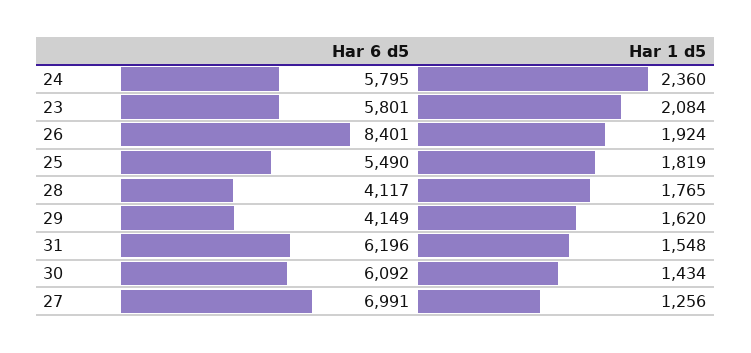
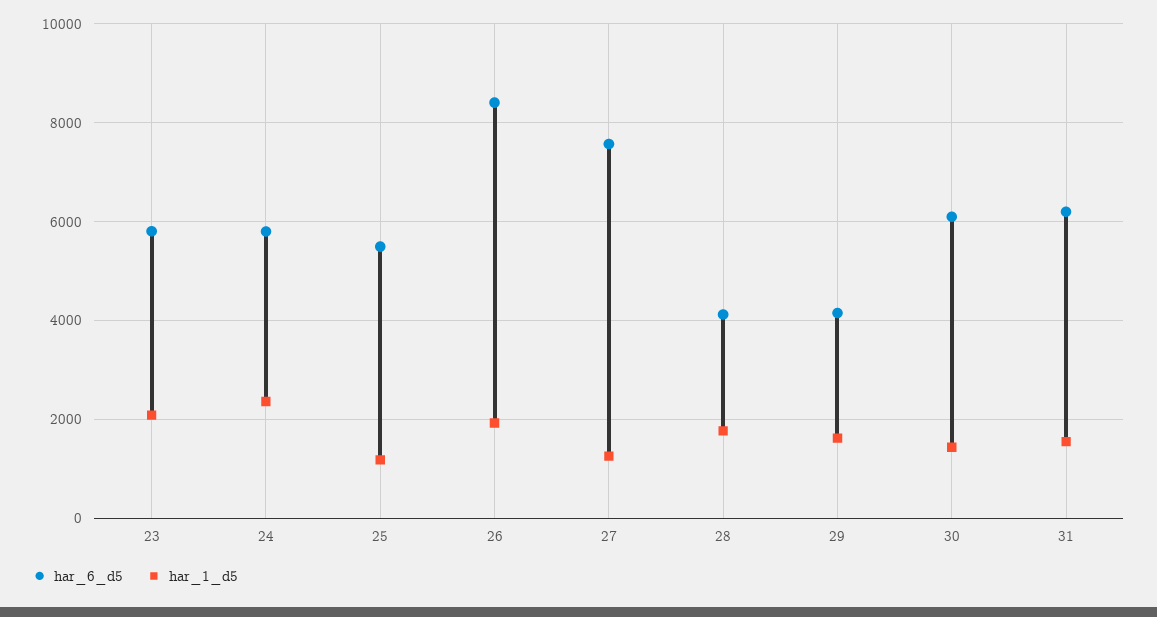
Har 1 d5, 25: 1819 -> 1200
Har 6 d5, 27: 6991 -> 7600

